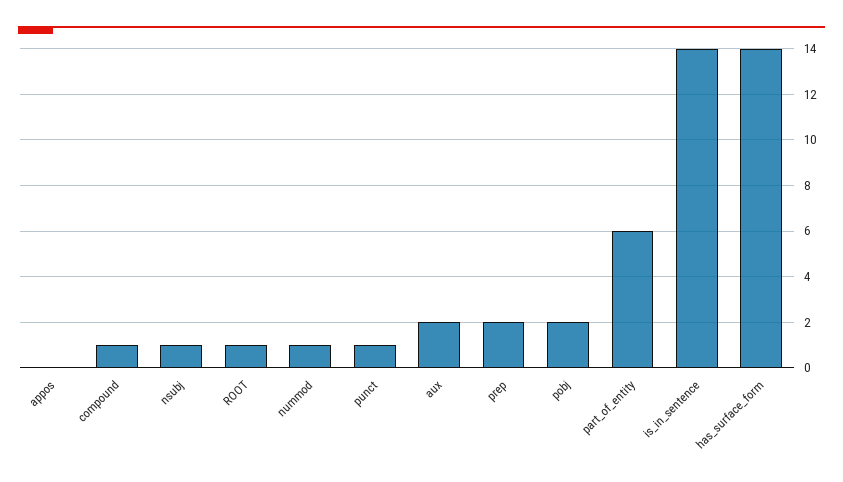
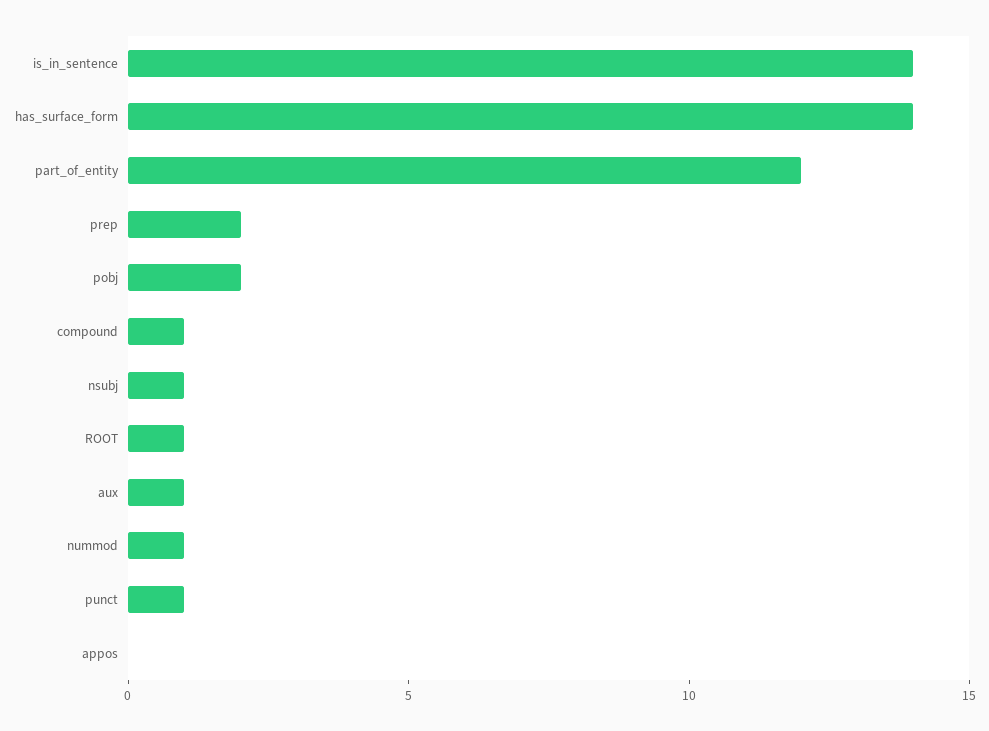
aux: 2 -> 1
part_of_entity: 6 -> 12

